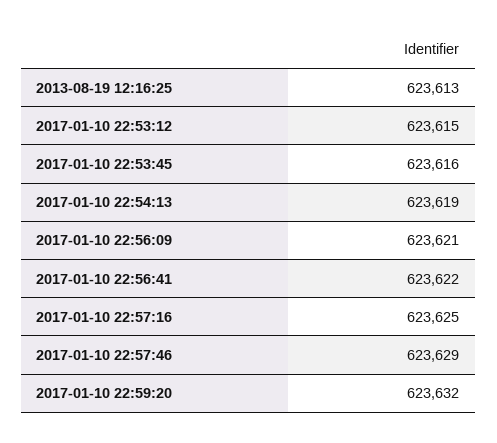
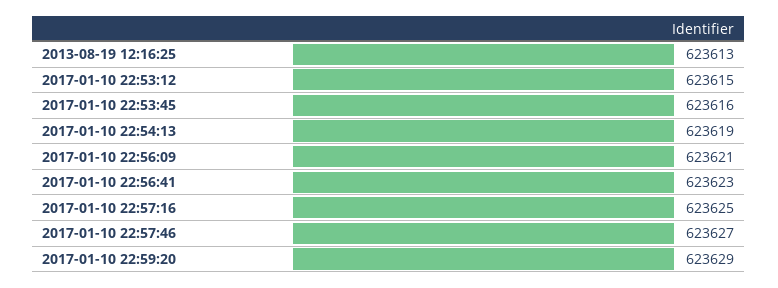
2017-01-10 22:56:41: 623622 -> 623623
2017-01-10 22:57:46: 623629 -> 623627
2017-01-10 22:59:20: 623632 -> 623629

